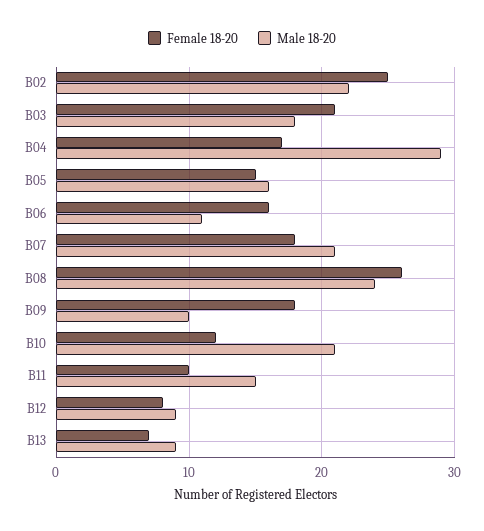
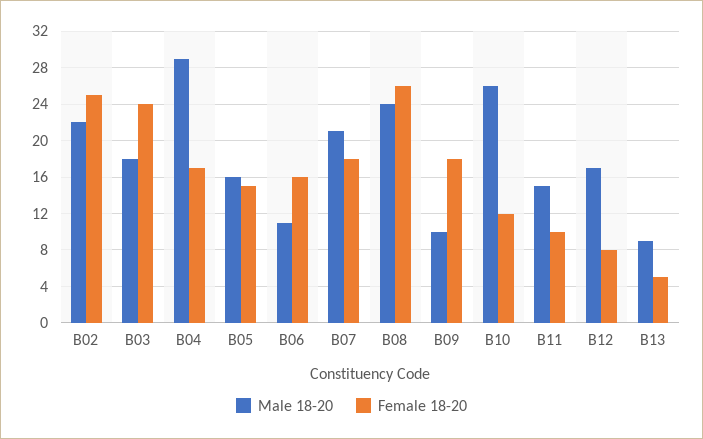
Female 18-20, B03: 21 -> 24
Male 18-20, B10: 21 -> 26
Male 18-20, B12: 9 -> 17
Female 18-20, B13: 7 -> 5

